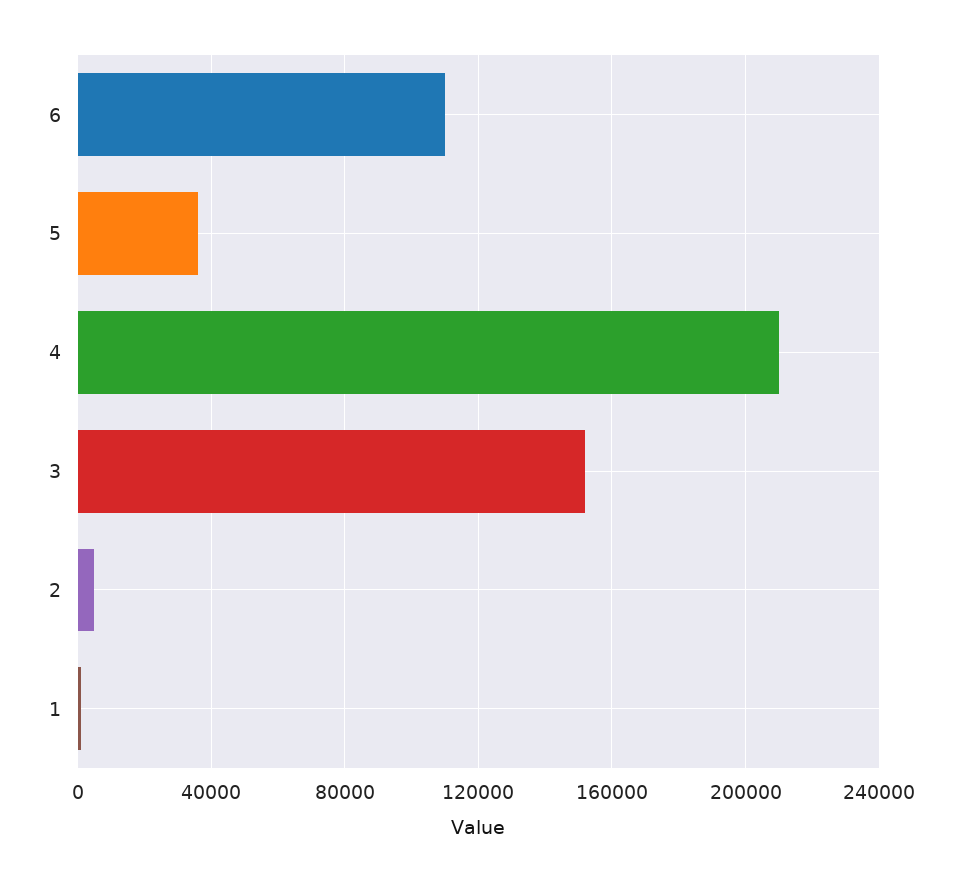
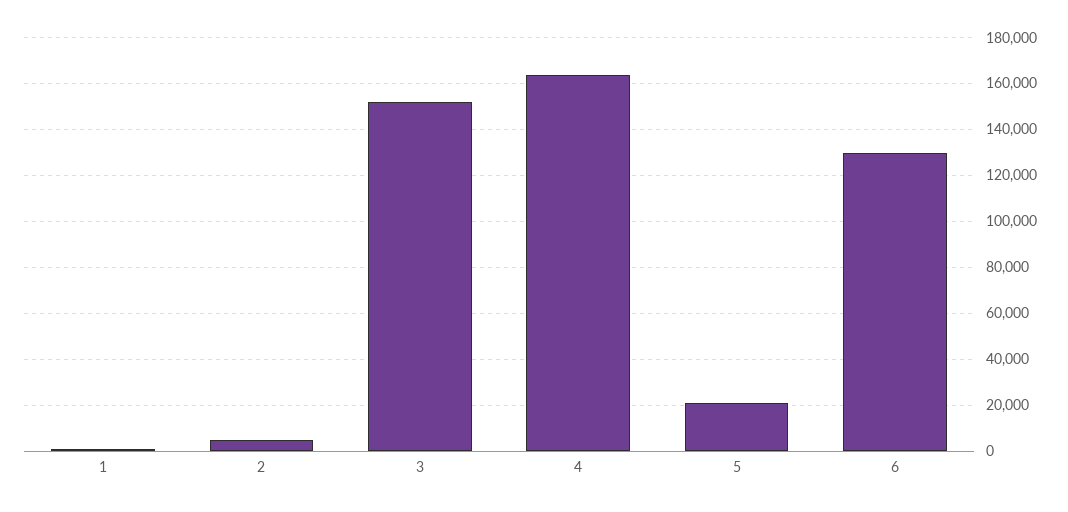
6: 110000 -> 130000
5: 35000 -> 20000
4: 210000 -> 165000

